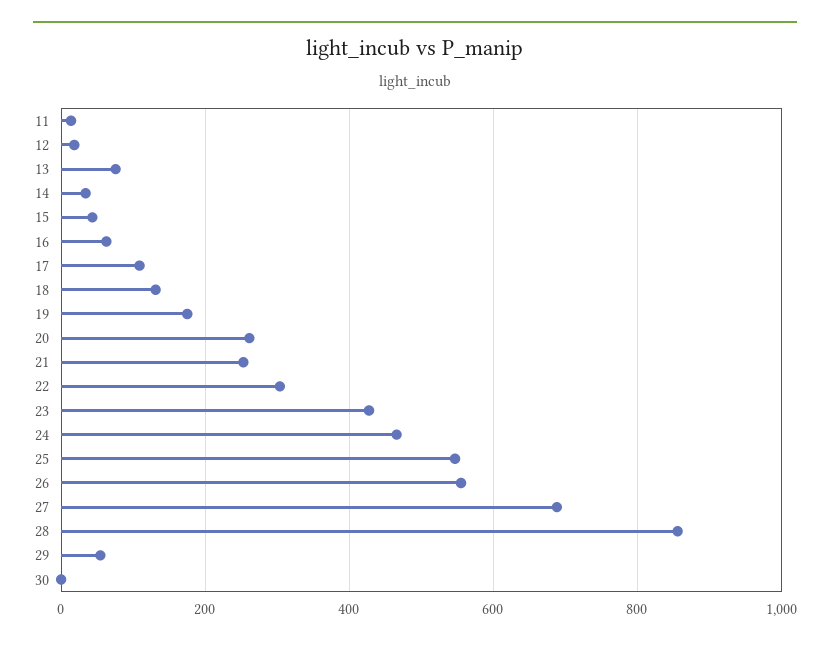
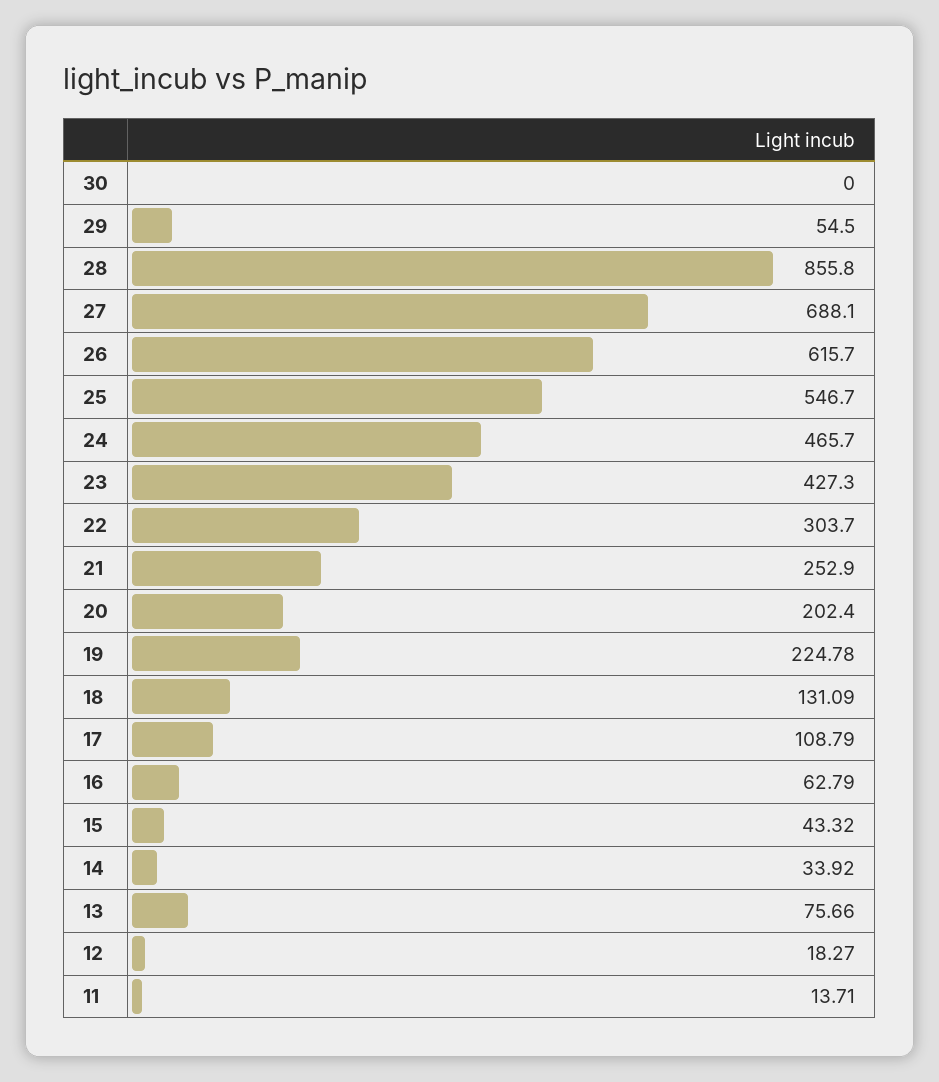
19: 180 -> 224.78
20: 260 -> 202.4
26: 560 -> 615.7

